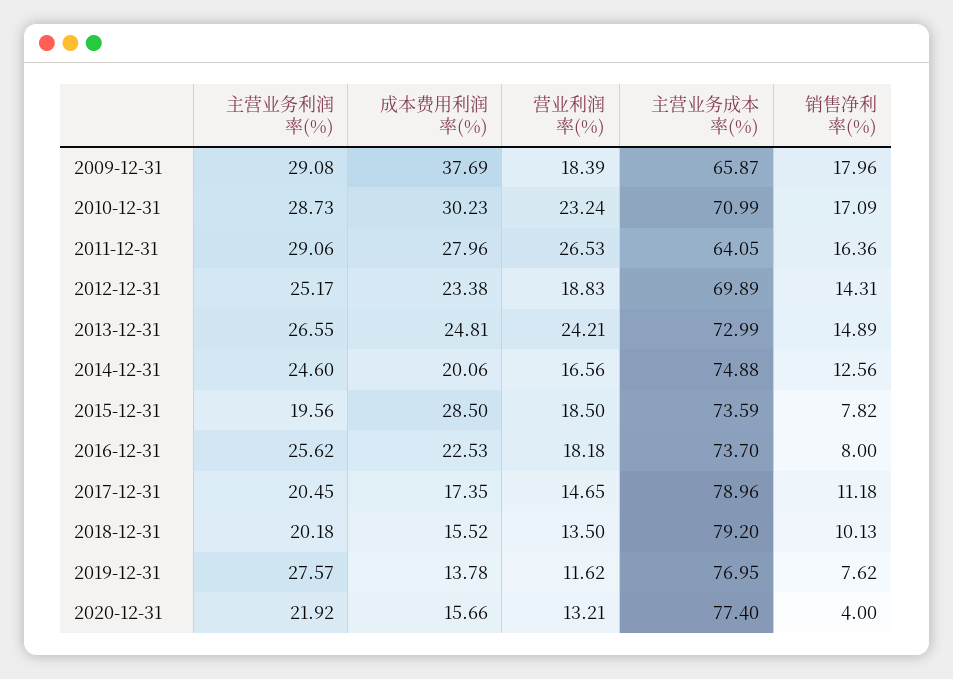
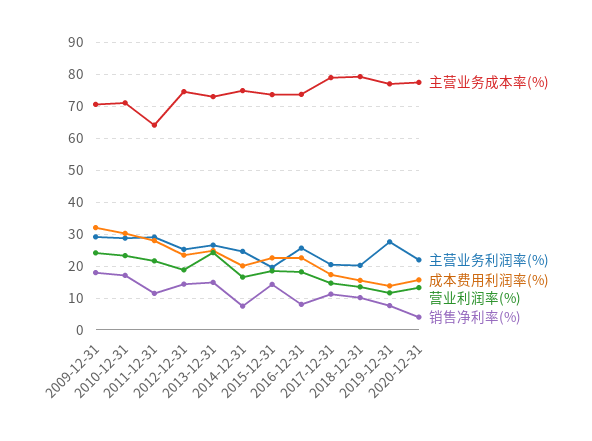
成本费用利润率(%), 2009-12-31: 37.69 -> 32
营业利润率(%), 2009-12-31: 18.39 -> 24
主营业务成本率(%), 2009-12-31: 65.87 -> 70
营业利润率(%), 2011-12-31: 26.53 -> 22
销售净利率(%), 2011-12-31: 16.36 -> 12
主营业务成本率(%), 2012-12-31: 69.89 -> 74
销售净利率(%), 2014-12-31: 12.56 -> 8
成本费用利润率(%), 2015-12-31: 28.5 -> 22
销售净利率(%), 2015-12-31: 7.82 -> 14

